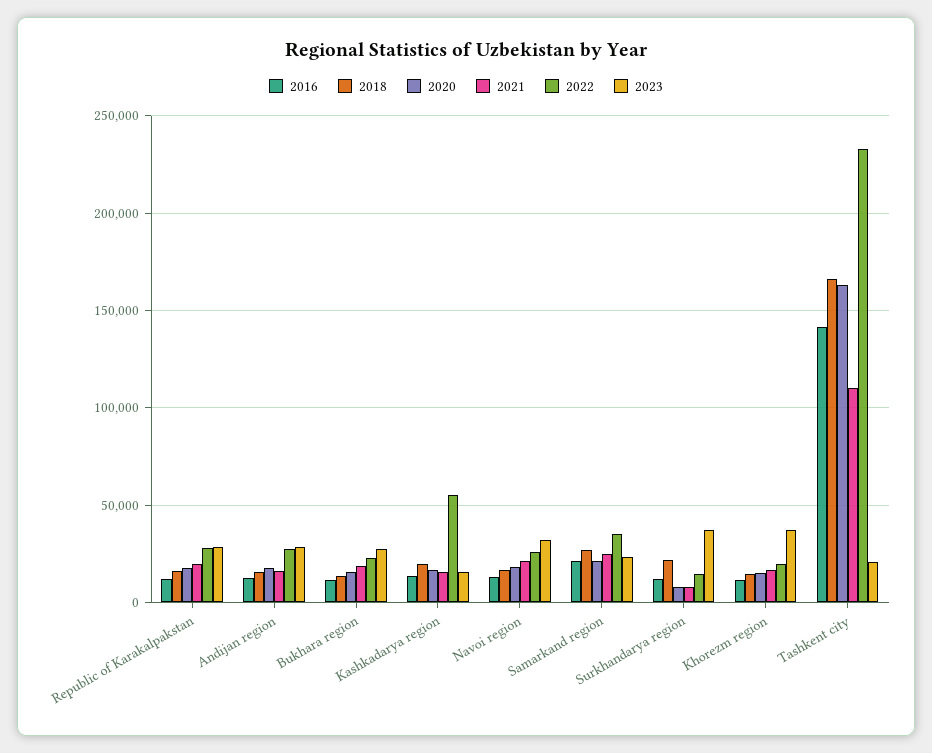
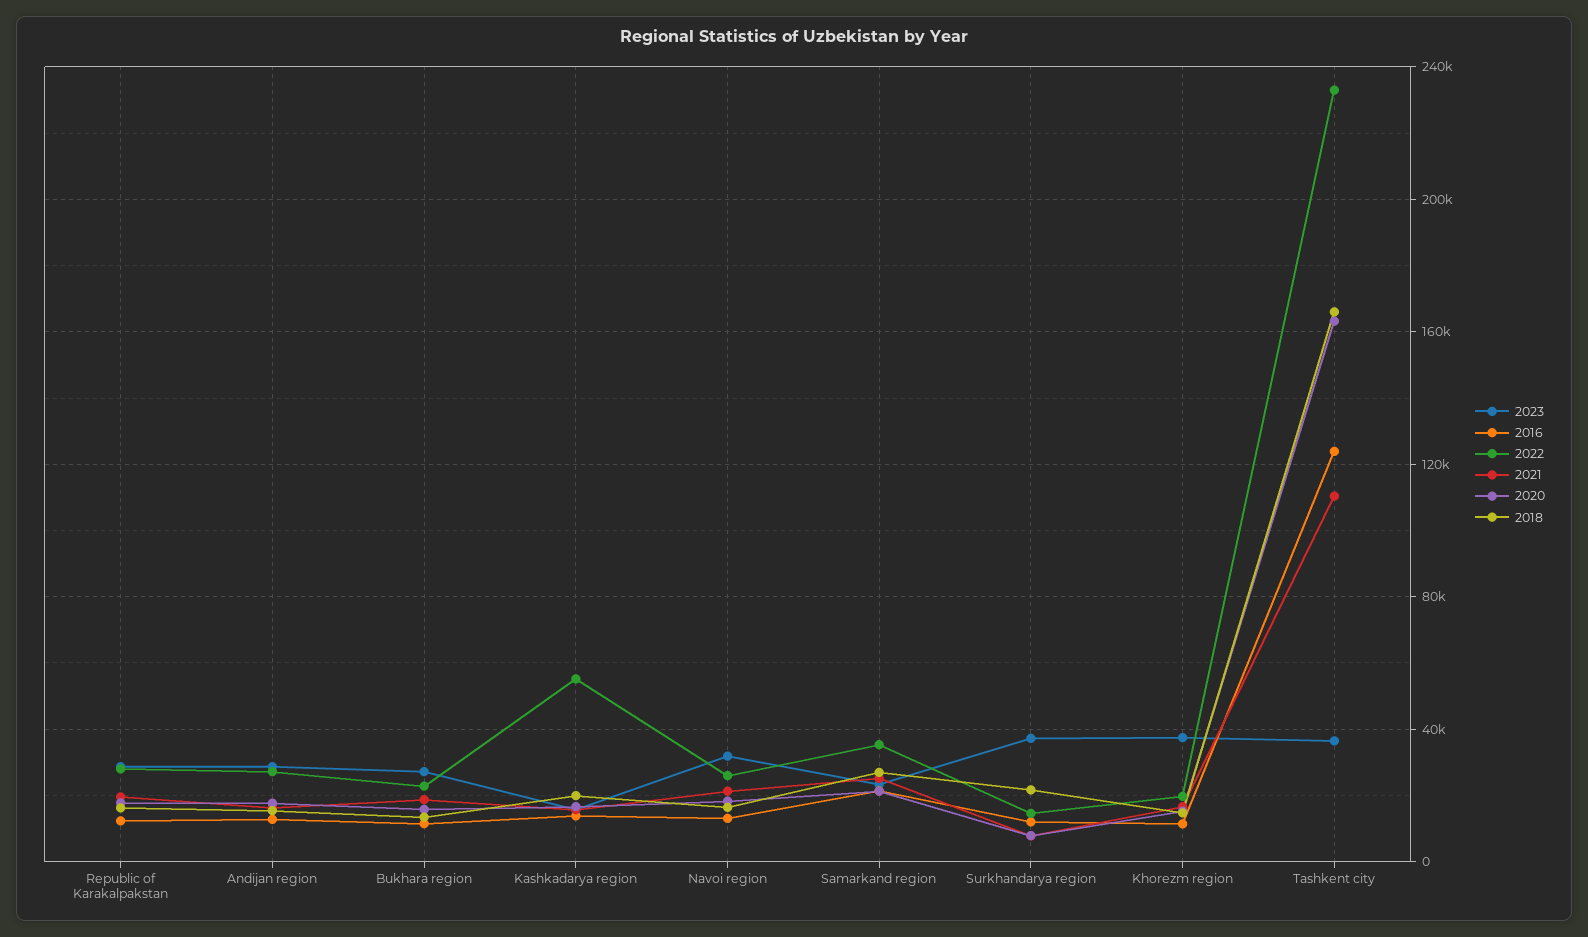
2016, Tashkent city: 140000 -> 125000
2023, Tashkent city: 20000 -> 35000

